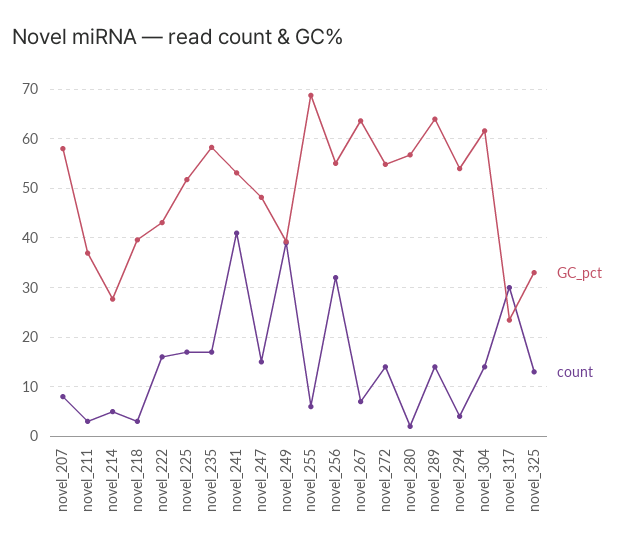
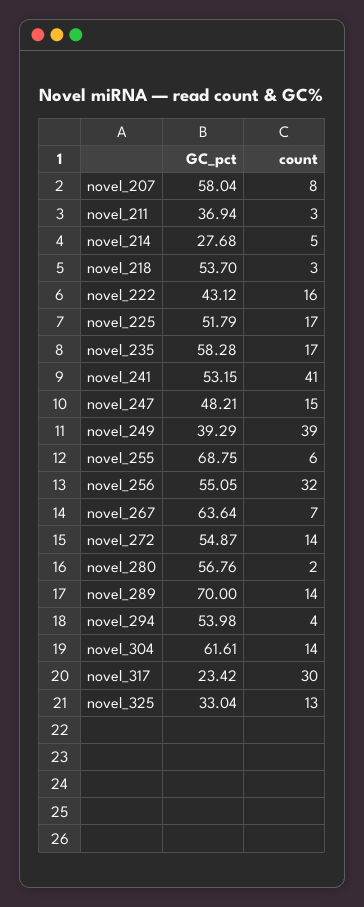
GC_pct, novel_218: 40 -> 53.7
GC_pct, novel_289: 64 -> 70

